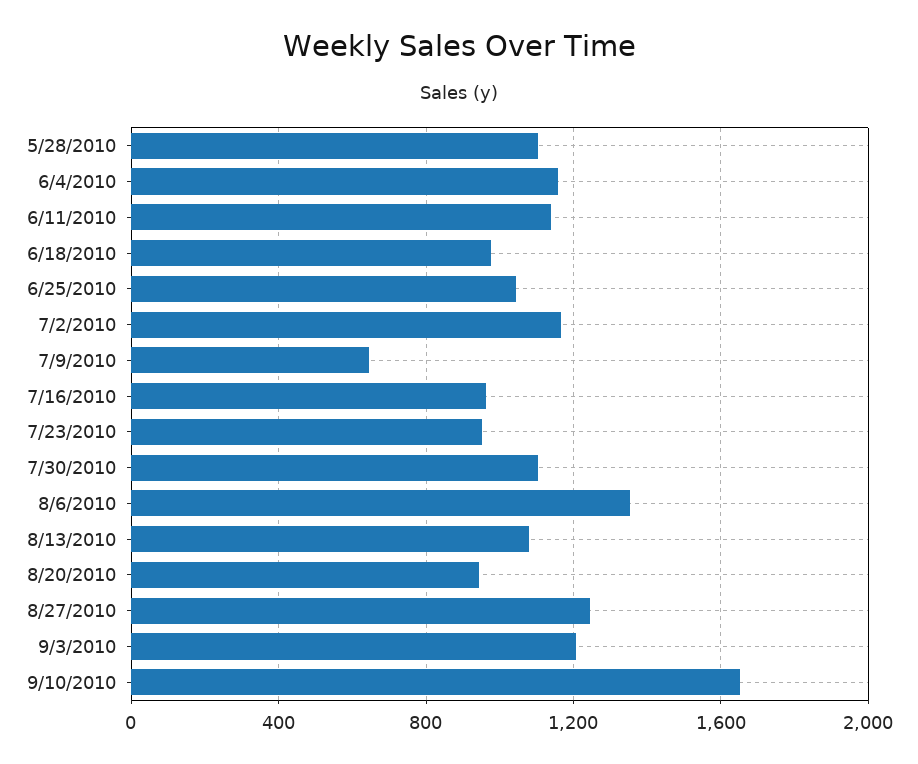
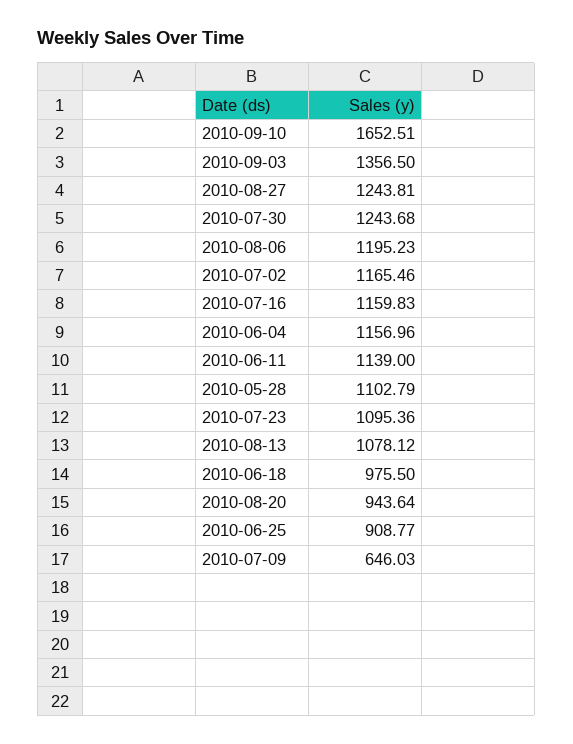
6/25/2010: 1050 -> 908.77
7/16/2010: 950 -> 1159.83
7/23/2010: 950 -> 1095.36
7/30/2010: 1100 -> 1243.68
8/6/2010: 1350 -> 1195.23
9/3/2010: 1200 -> 1356.5

